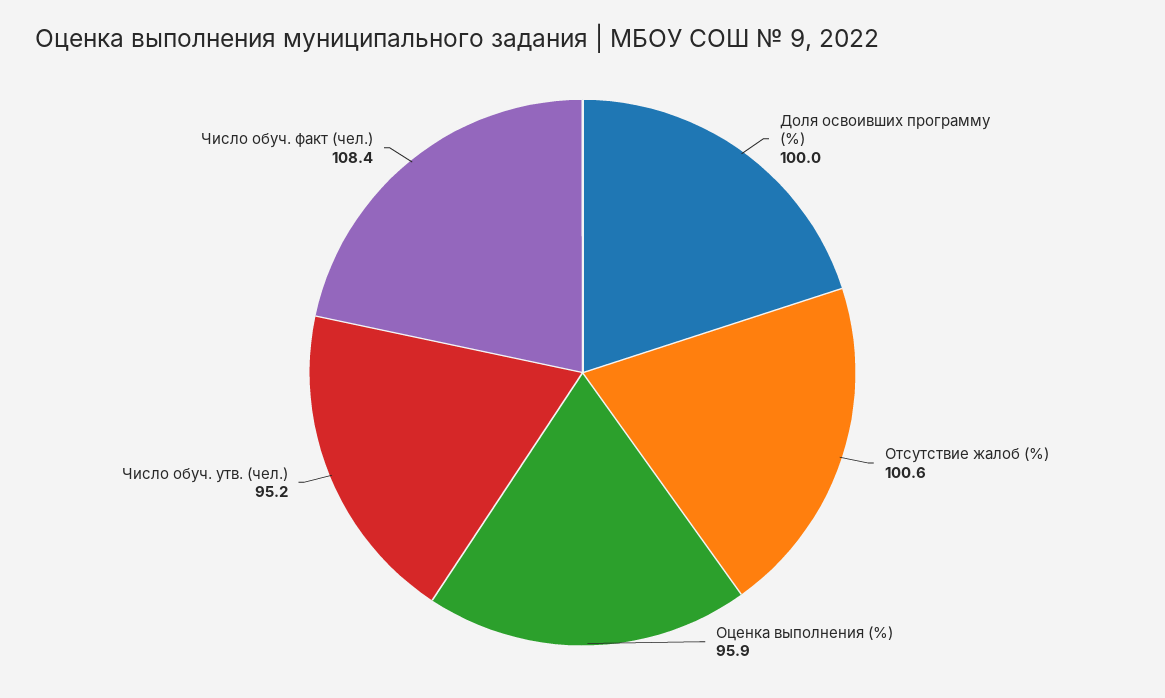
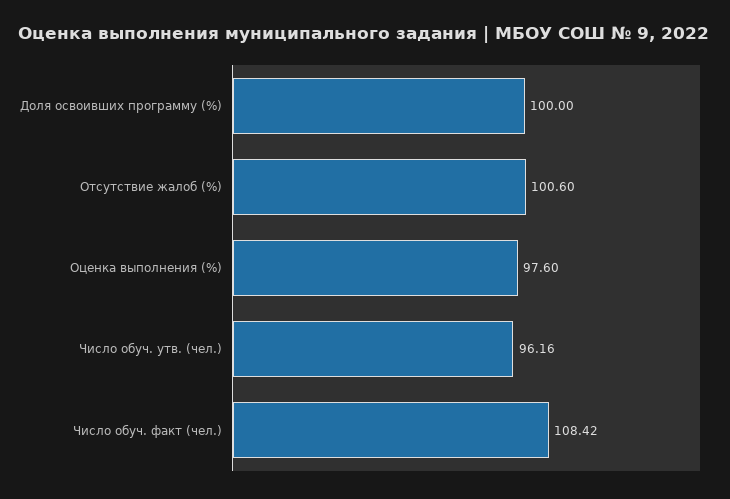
Оценка выполнения (%): 95.9 -> 97.6
Число обуч. утв. (чел.): 95.2 -> 96.16

